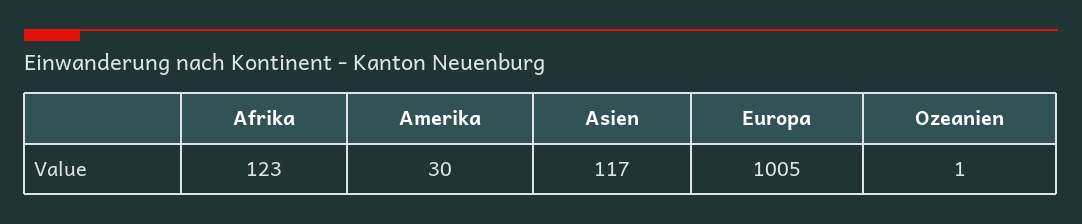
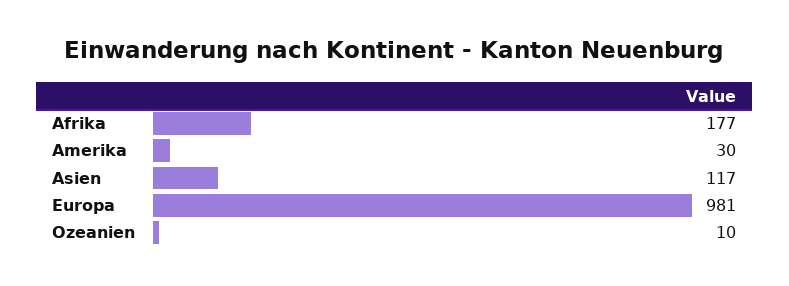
Afrika: 123 -> 177
Europa: 1005 -> 981
Ozeanien: 1 -> 10

